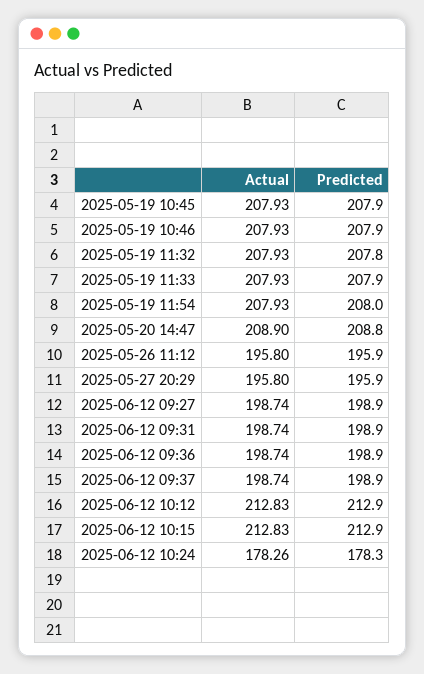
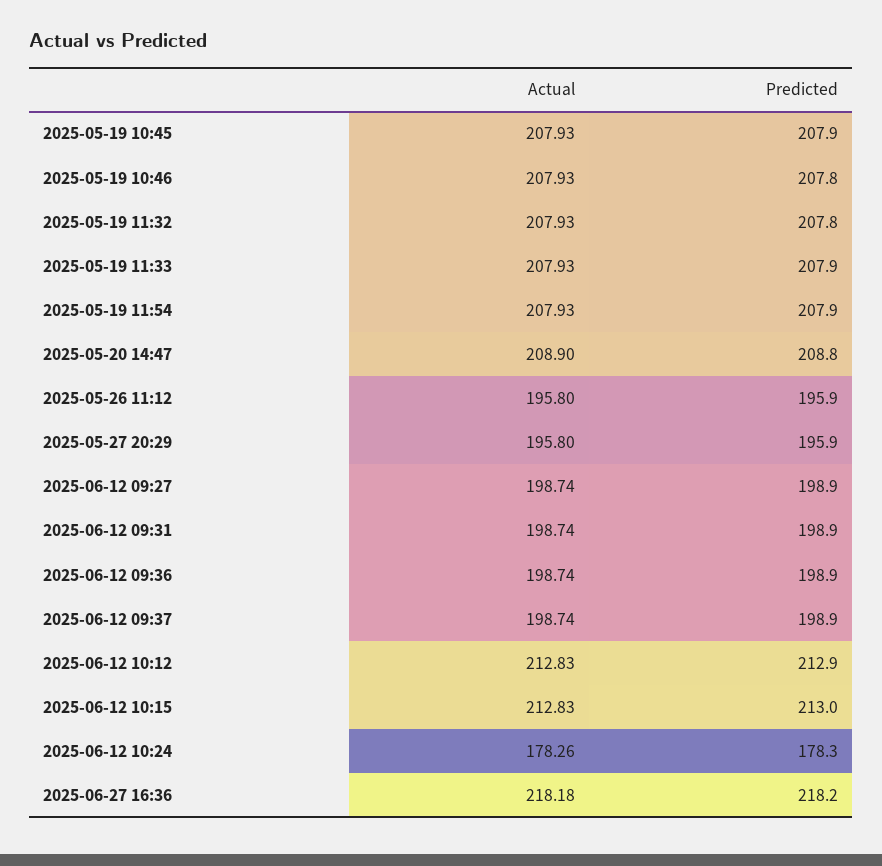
Predicted, 2025-05-19 10:46: 207.9 -> 207.8
Predicted, 2025-05-19 11:54: 208 -> 207.9
Predicted, 2025-06-12 10:15: 212.9 -> 213
Actual, 2025-06-27 16:36: none -> 218.18
Predicted, 2025-06-27 16:36: none -> 218.2

